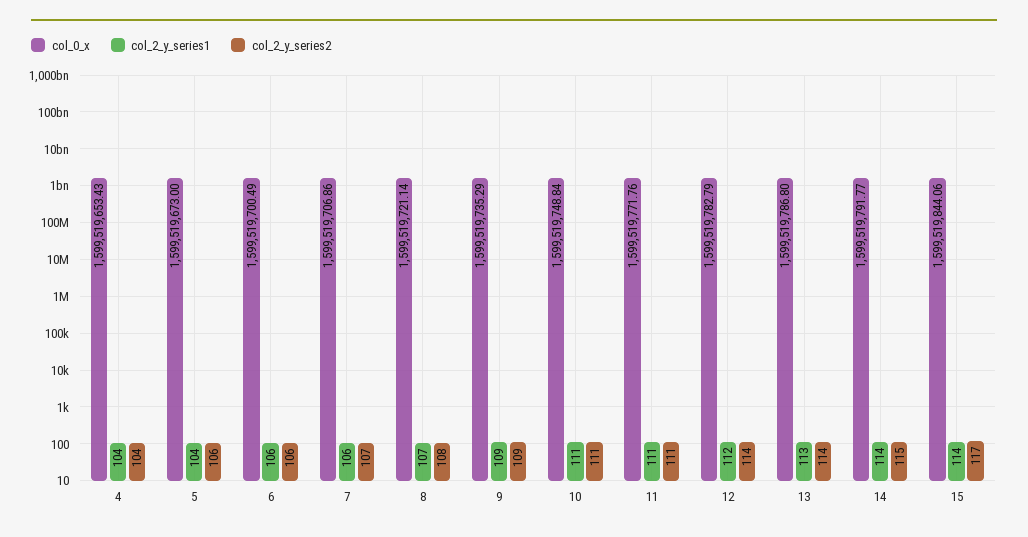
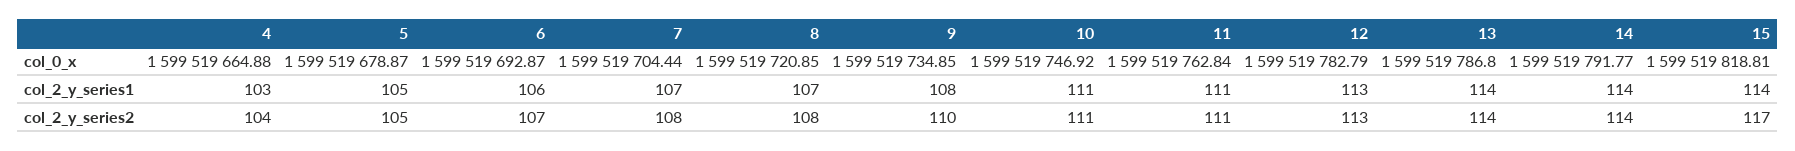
col_0_x, 4: 1599519653.43 -> 1599519664.88
col_2_y_series1, 4: 104 -> 103
col_0_x, 5: 1599519673 -> 1599519678.87
col_2_y_series1, 5: 104 -> 105
col_2_y_series2, 5: 106 -> 105
col_0_x, 6: 1599519700.49 -> 1599519692.87
col_2_y_series2, 6: 106 -> 107
col_0_x, 7: 1599519706.86 -> 1599519704.44
col_2_y_series1, 7: 106 -> 107
col_2_y_series2, 7: 107 -> 108
col_0_x, 8: 1599519721.14 -> 1599519720.85
col_0_x, 9: 1599519735.29 -> 1599519734.85
col_2_y_series1, 9: 109 -> 108
col_2_y_series2, 9: 109 -> 110
col_0_x, 10: 1599519748.84 -> 1599519746.92
col_0_x, 11: 1599519771.76 -> 1599519762.84
col_2_y_series1, 12: 112 -> 113
col_2_y_series2, 12: 114 -> 113
col_2_y_series1, 13: 113 -> 114
col_2_y_series2, 14: 115 -> 114
col_0_x, 15: 1599519844.06 -> 1599519818.81

